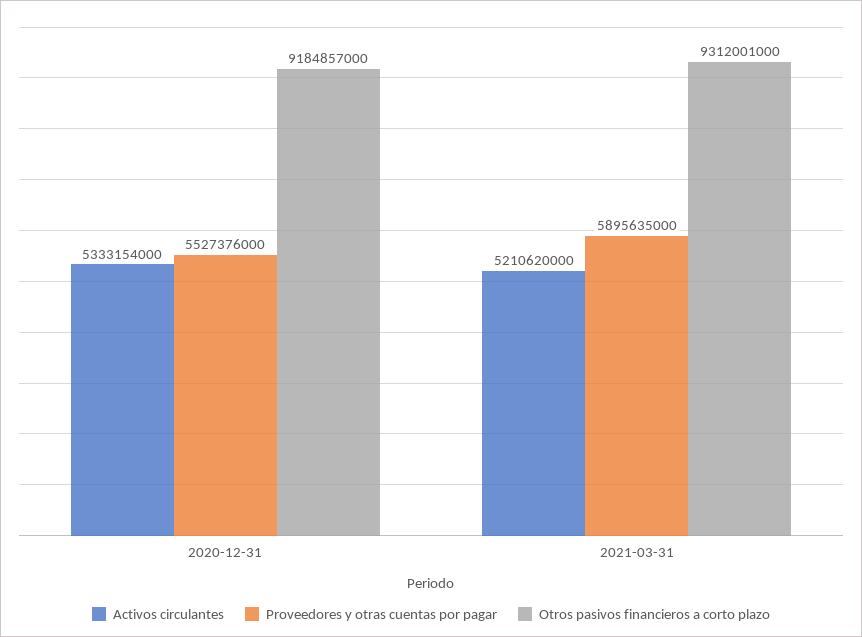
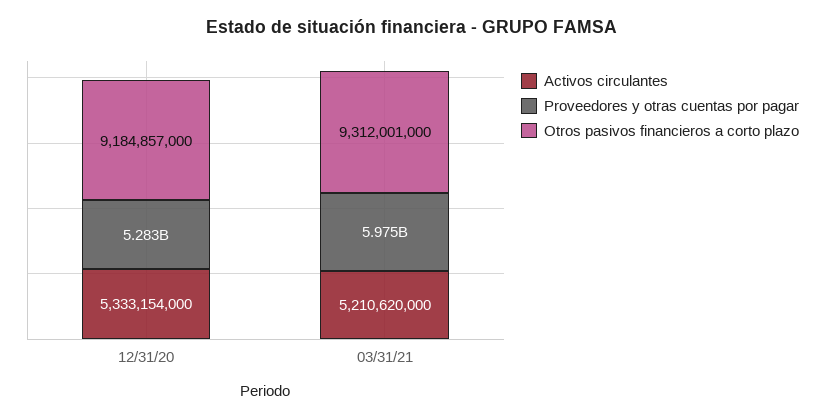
Proveedores y otras cuentas por pagar, 2020-12-31: 5527376000 -> 5283000000
Proveedores y otras cuentas por pagar, 2021-03-31: 5895635000 -> 5975000000

